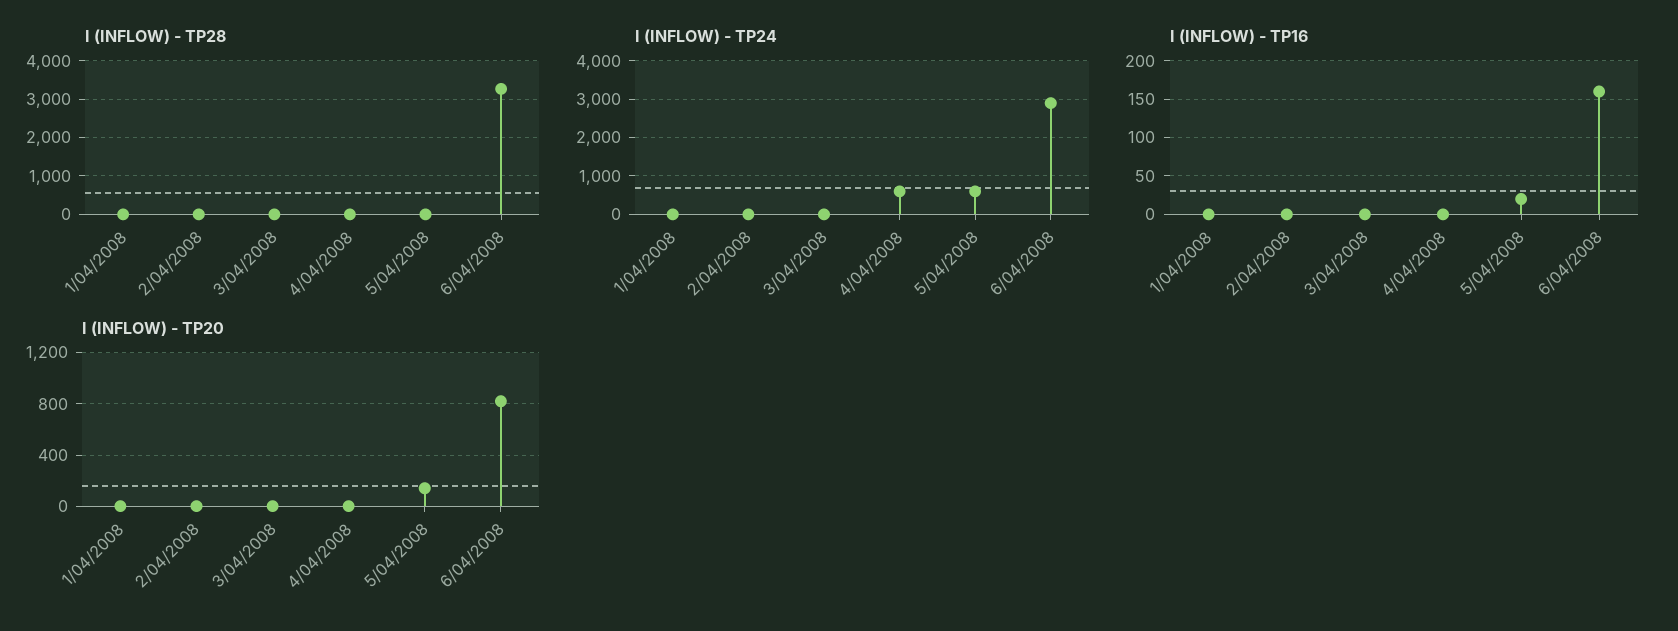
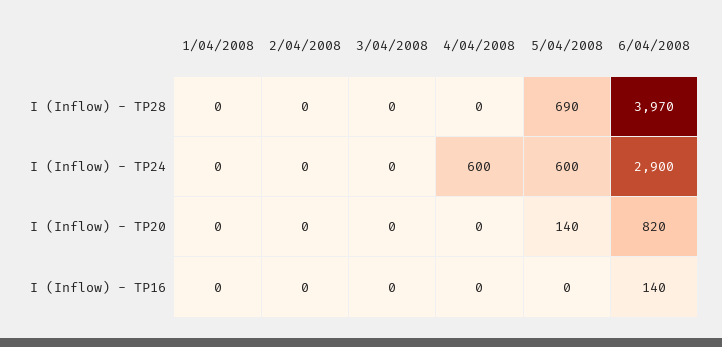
I (INFLOW) - TP28, 5/04/2008: 0 -> 690
I (INFLOW) - TP28, 6/04/2008: 3200 -> 3970
I (INFLOW) - TP16, 5/04/2008: 20 -> 0
I (INFLOW) - TP16, 6/04/2008: 160 -> 140

